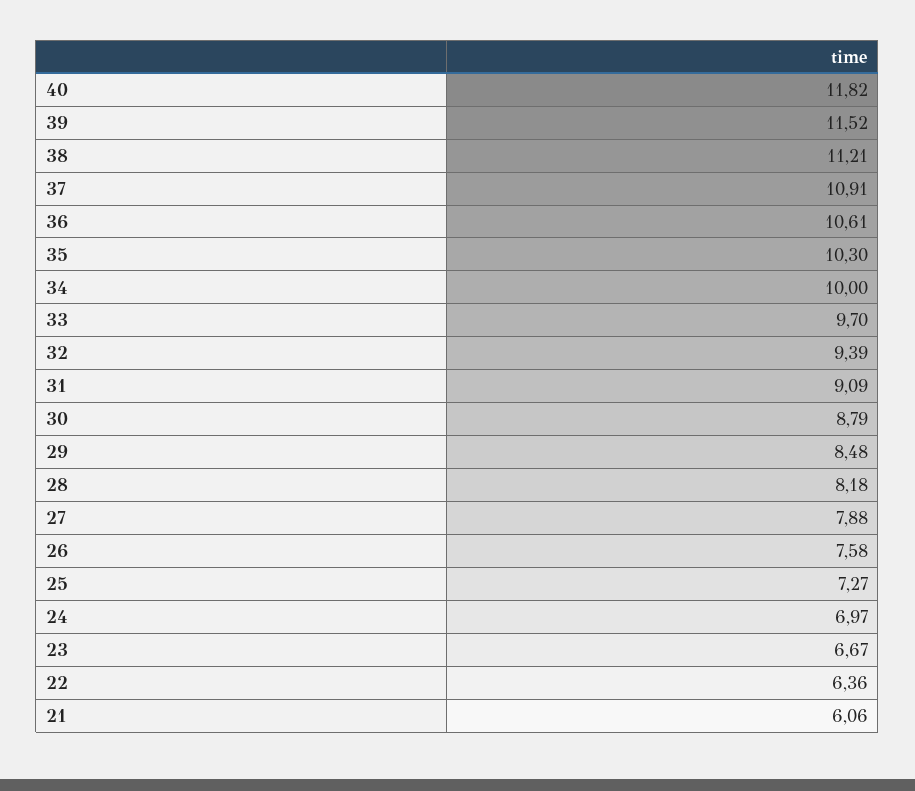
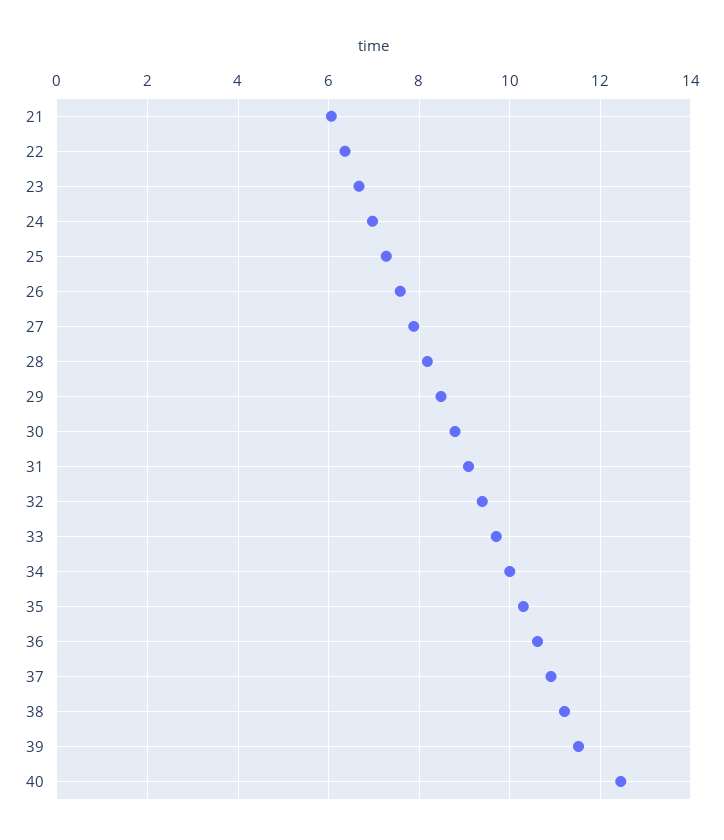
40: 11.82 -> 12.4

